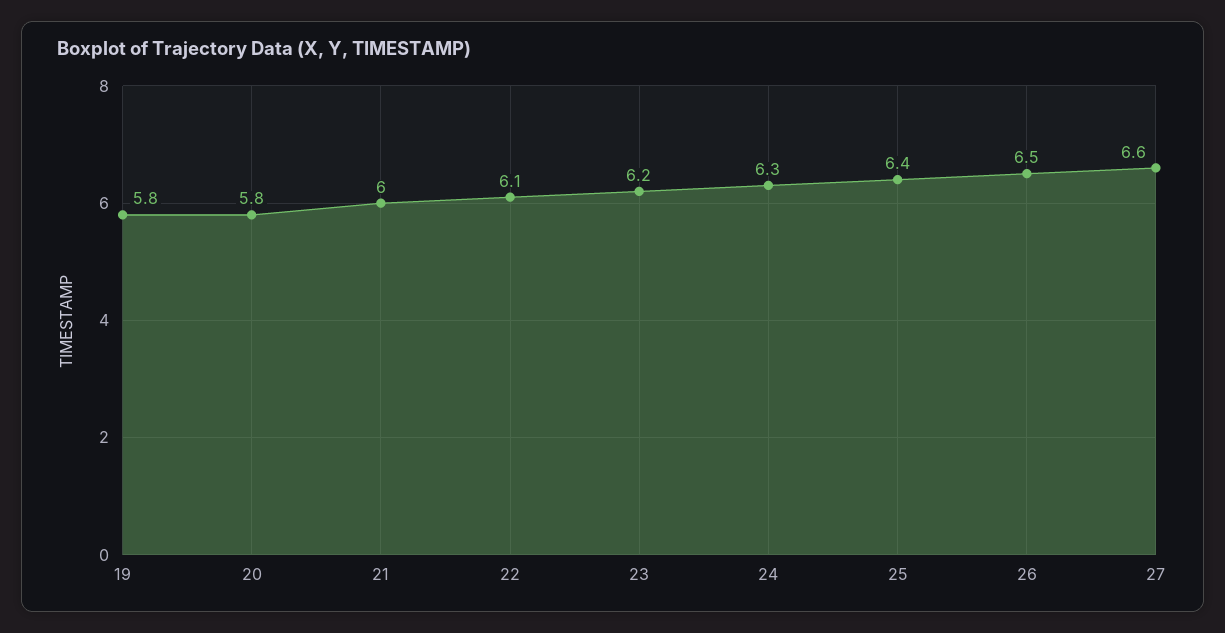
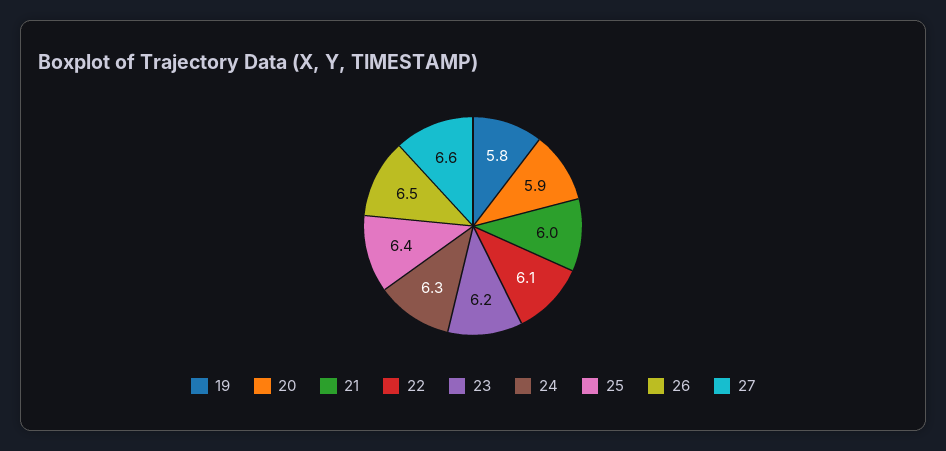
20: 5.8 -> 5.9

